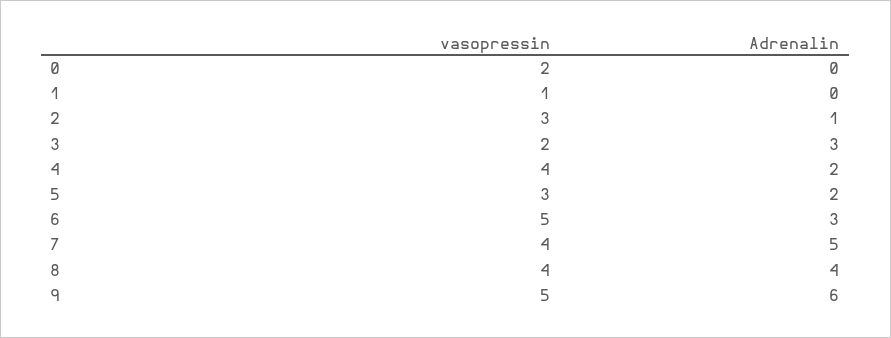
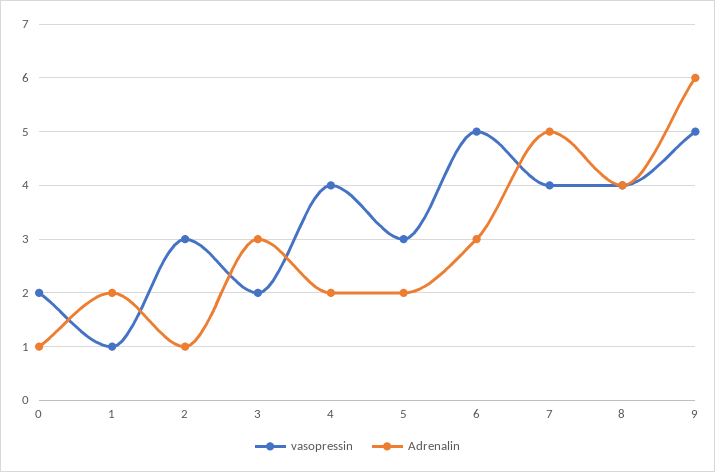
Adrenalin, 0: 0 -> 1
Adrenalin, 1: 0 -> 2

